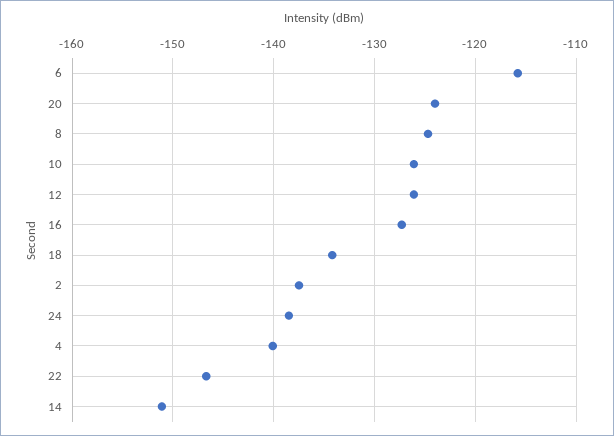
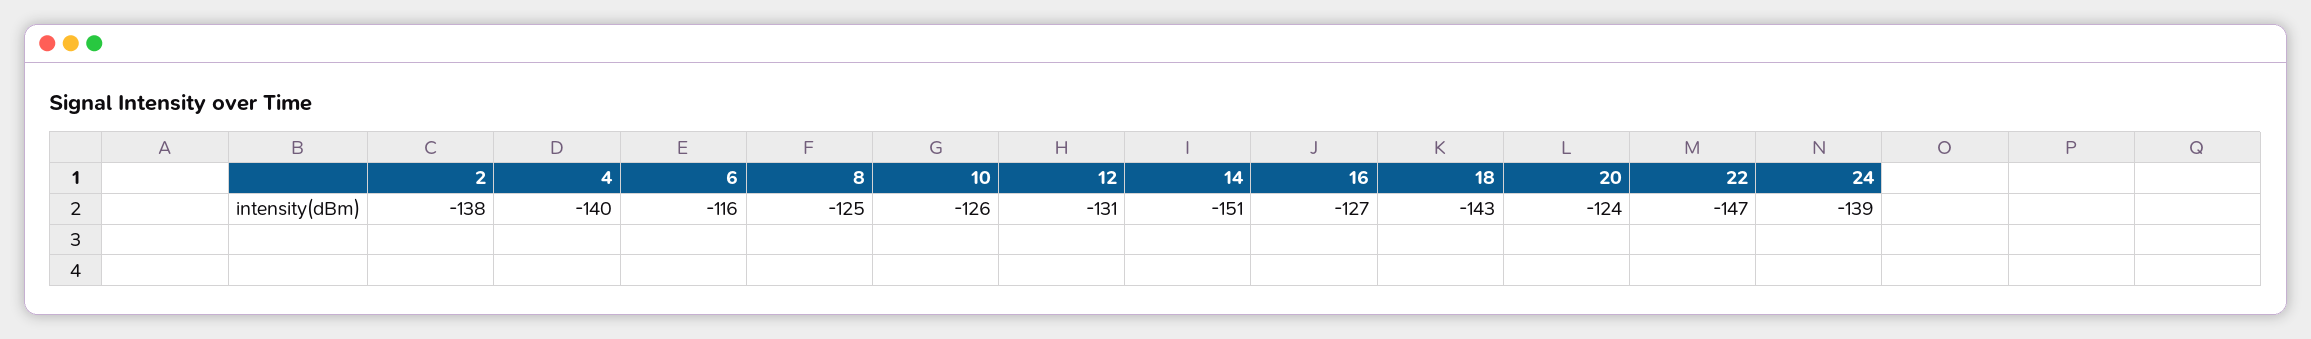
12: -126 -> -131
18: -134 -> -143

